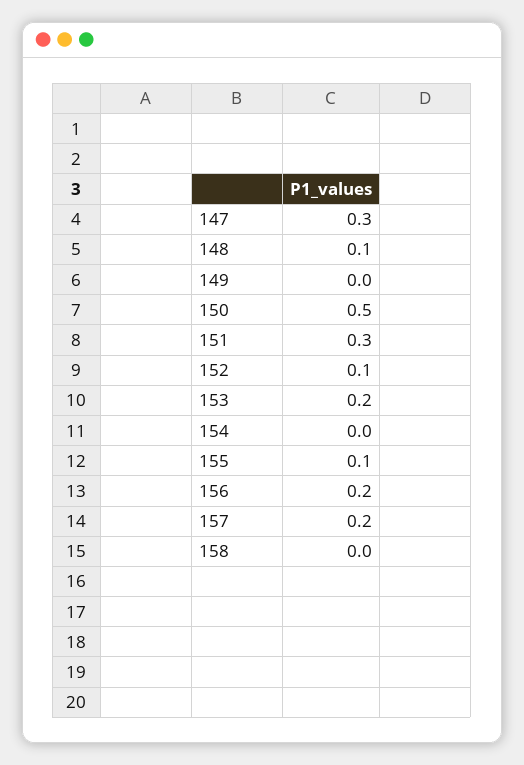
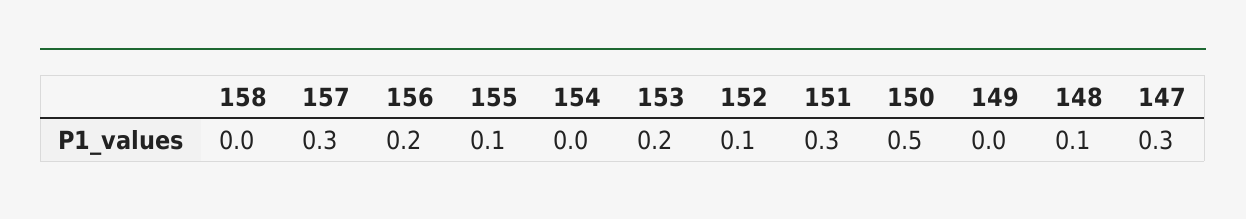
157: 0.2 -> 0.3

